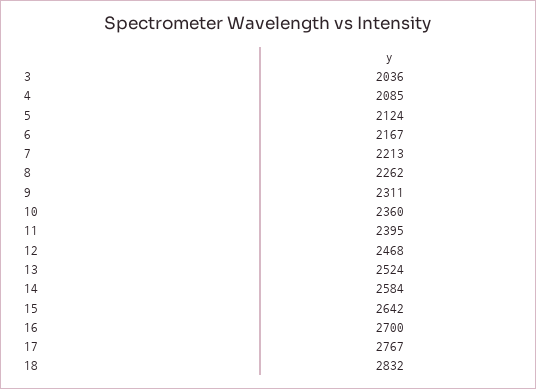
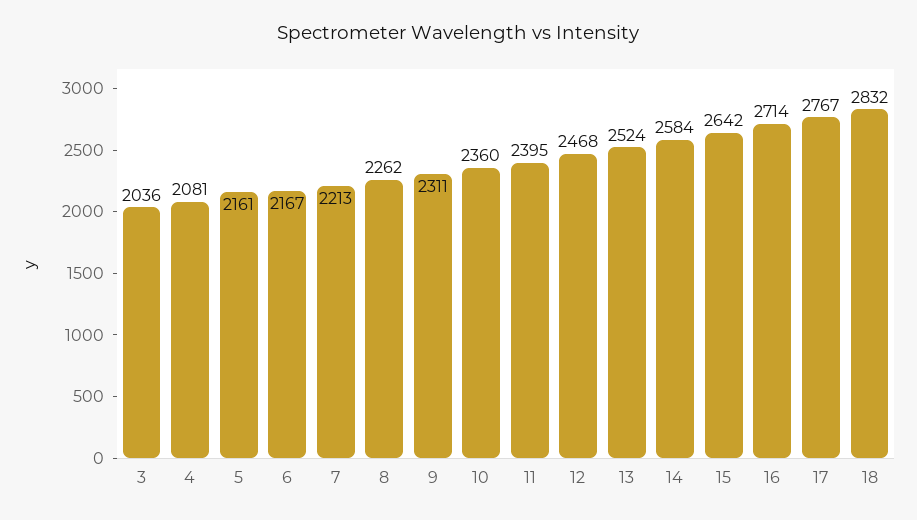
4: 2085 -> 2081
5: 2124 -> 2161
16: 2700 -> 2714

